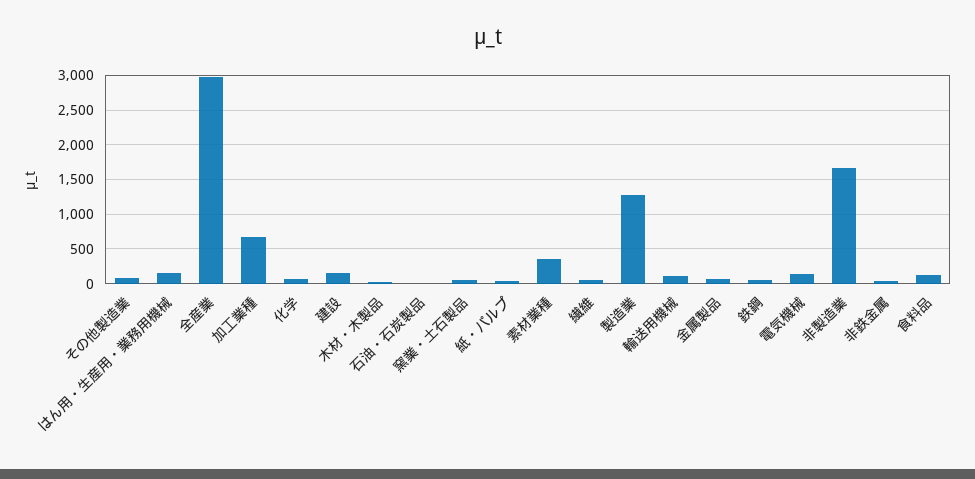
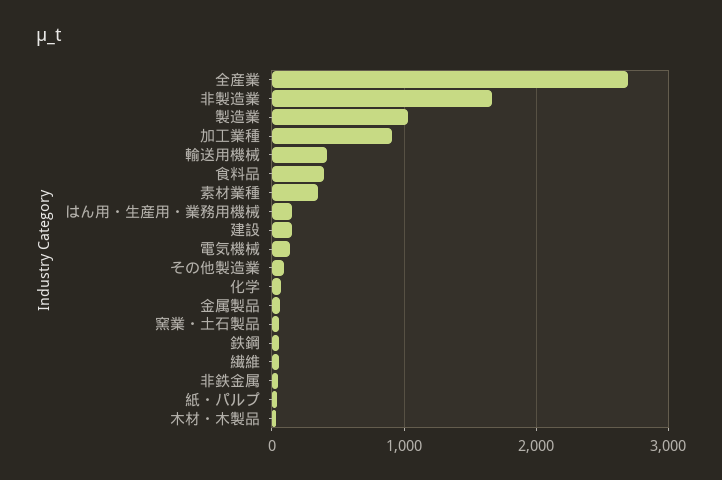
全産業: 3000 -> 2700
加工業種: 700 -> 900
石油・石炭製品: 0 -> none
製造業: 1300 -> 1000
輸送用機械: 100 -> 400
食料品: 100 -> 400

